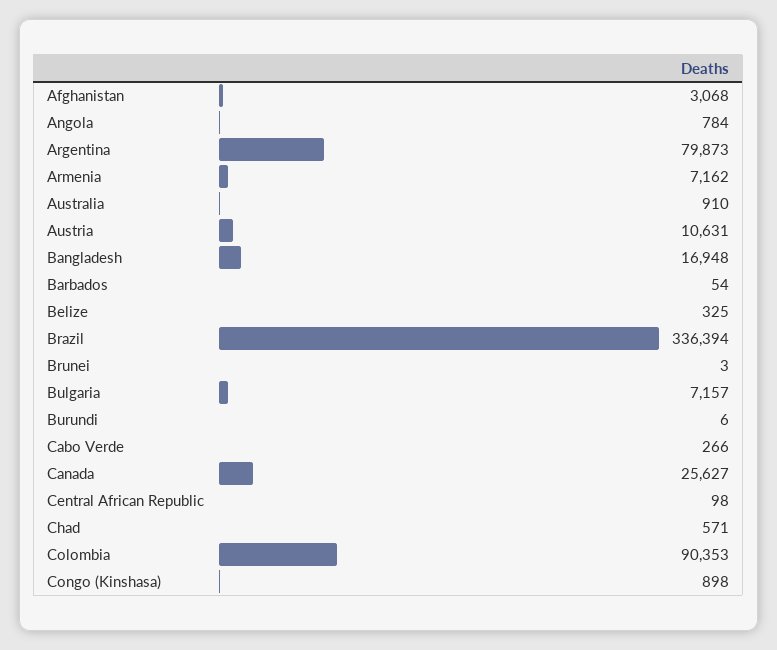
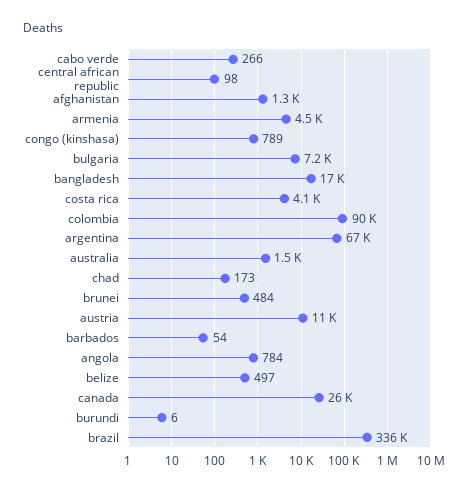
Afghanistan: 3068 -> 1300
Argentina: 79873 -> 67000
Armenia: 7162 -> 4500
Australia: 910 -> 1500
Belize: 325 -> 497
Brunei: 3 -> 484
Chad: 571 -> 173
Congo (Kinshasa): 898 -> 789
costa rica: none -> 4100

